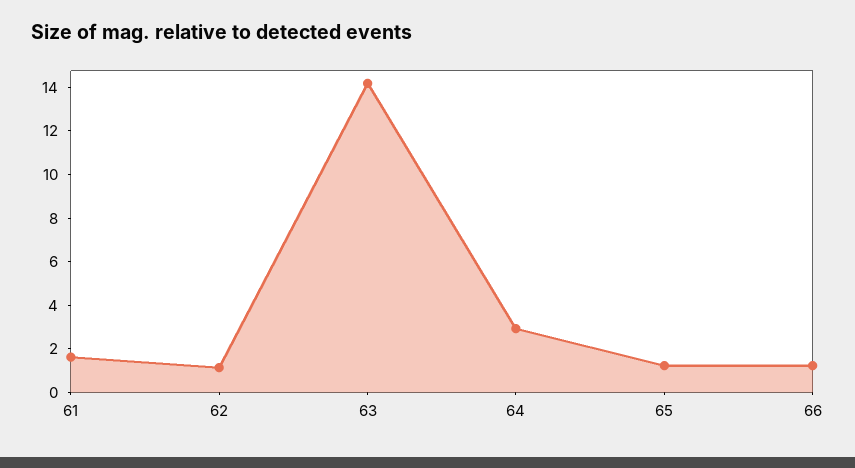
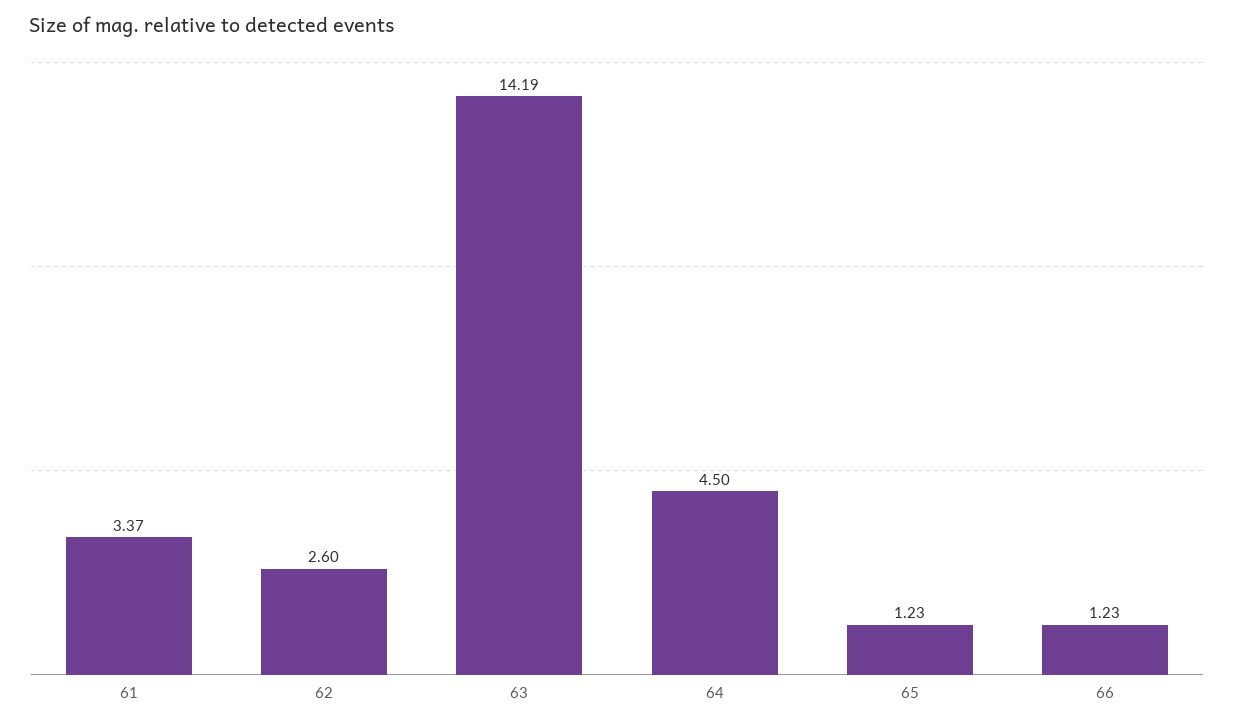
61: 1.5 -> 3.37
62: 1 -> 2.6
64: 3 -> 4.5

